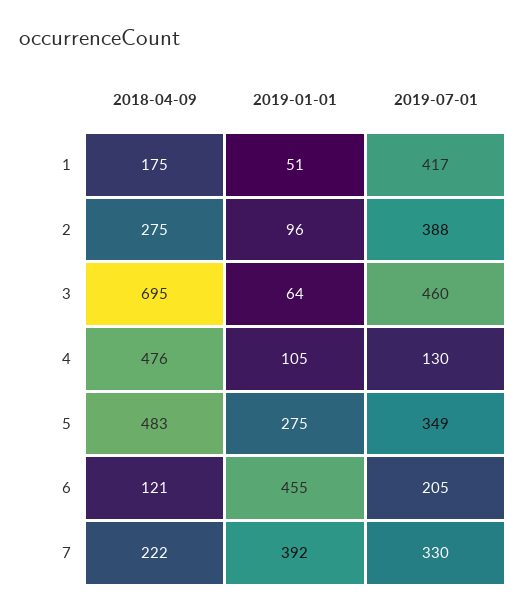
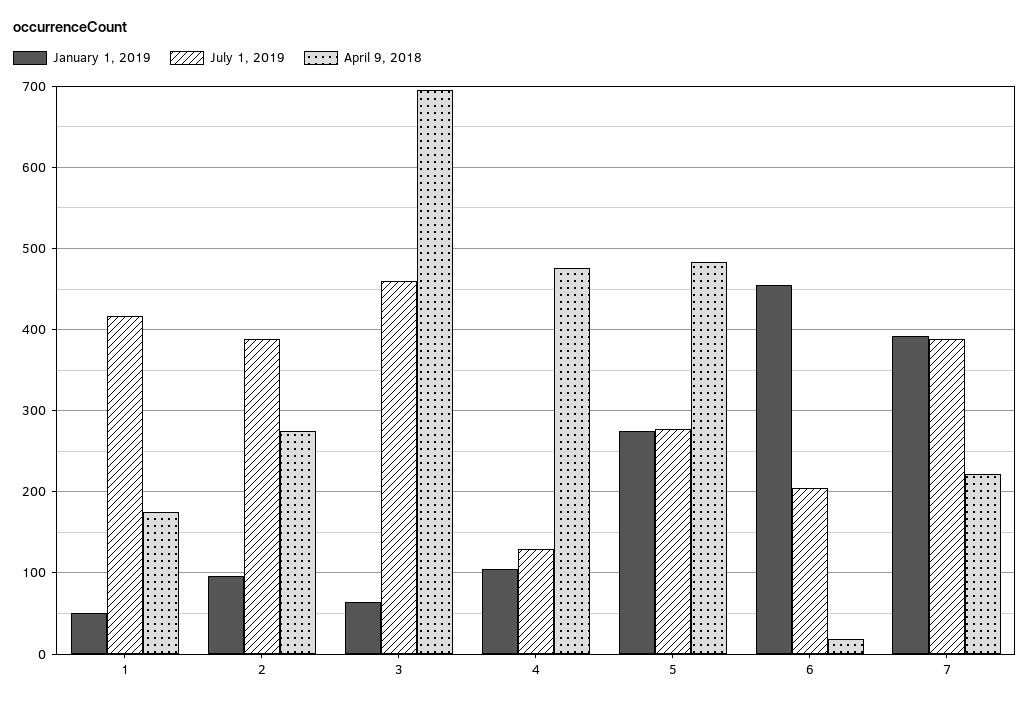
2019-07-01, 5: 349 -> 280
2018-04-09, 6: 121 -> 20
2019-07-01, 7: 330 -> 390

